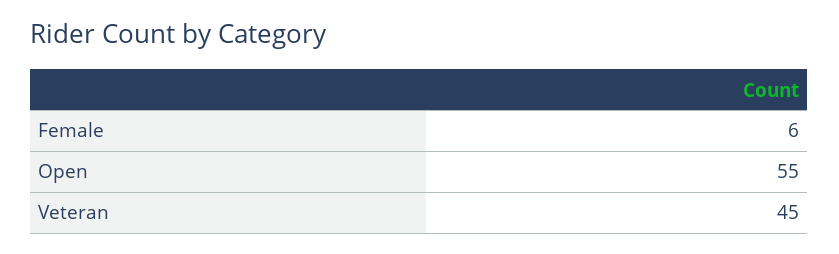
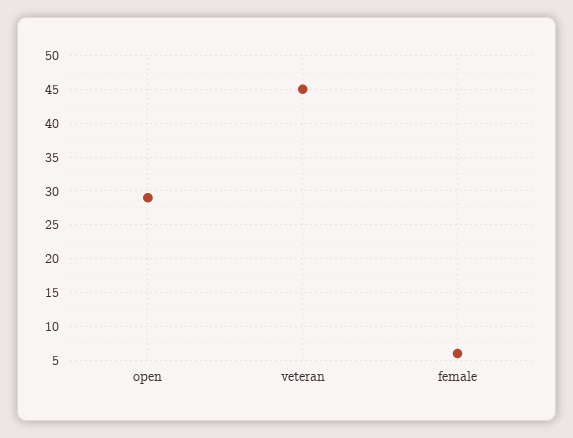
Open: 55 -> 29

